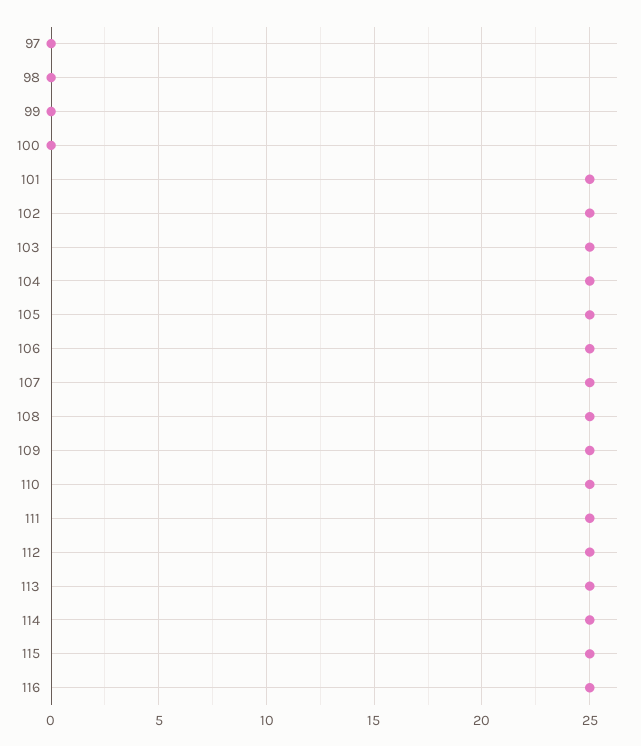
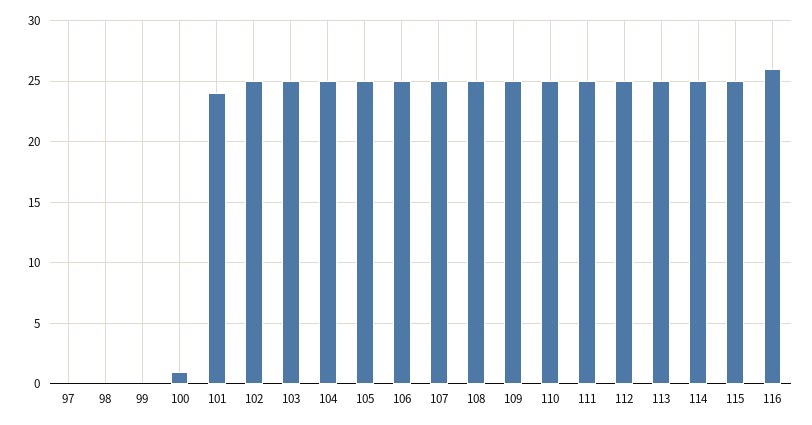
100: 0 -> 1
101: 25 -> 24
116: 25 -> 26

